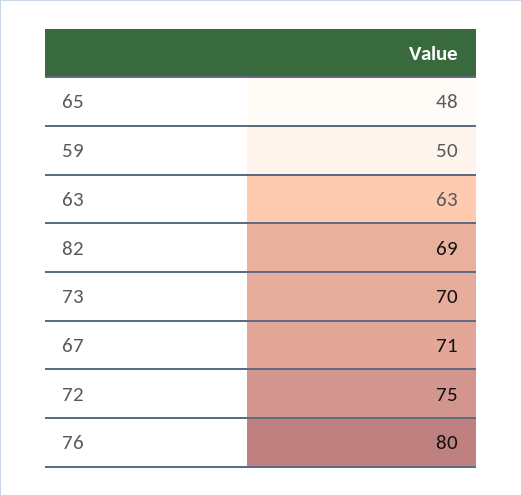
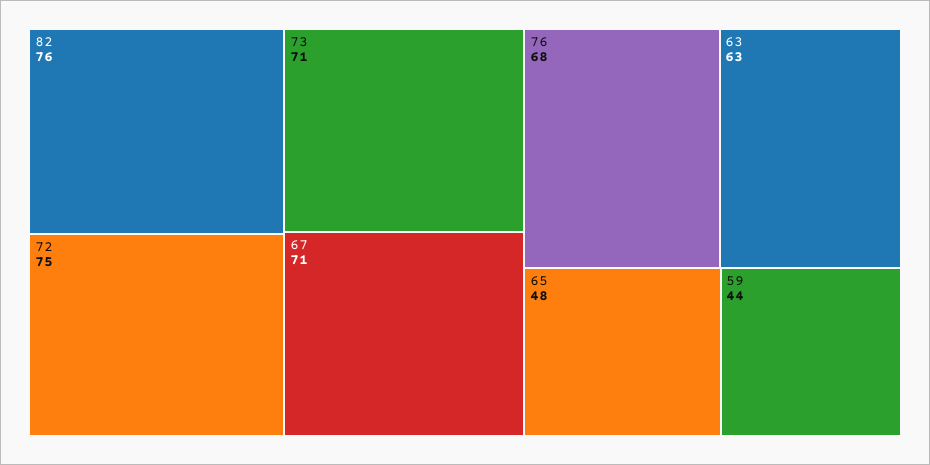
59: 50 -> 44
82: 69 -> 76
73: 70 -> 71
76: 80 -> 68

